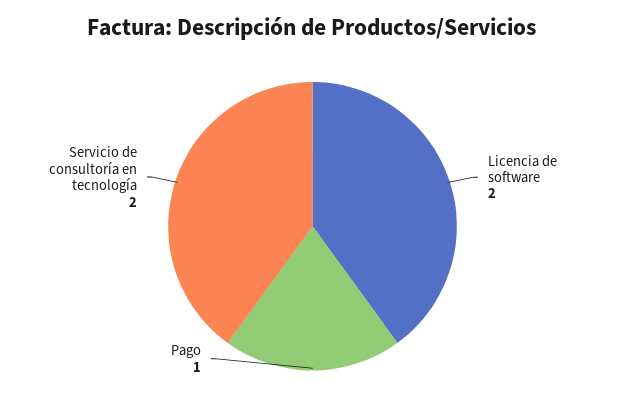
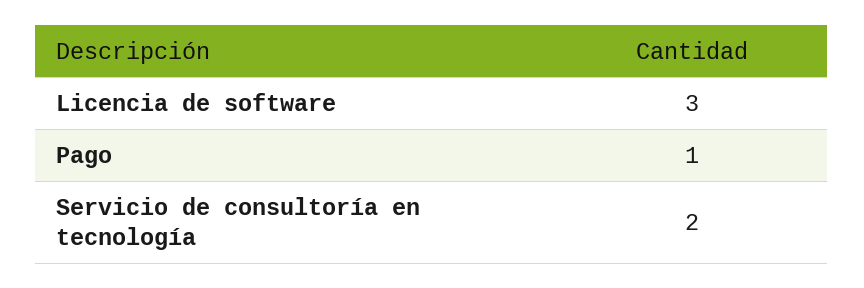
Licencia de software: 2 -> 3

